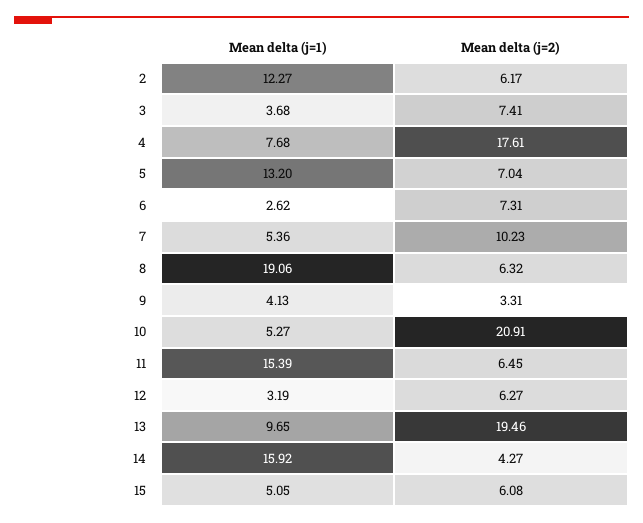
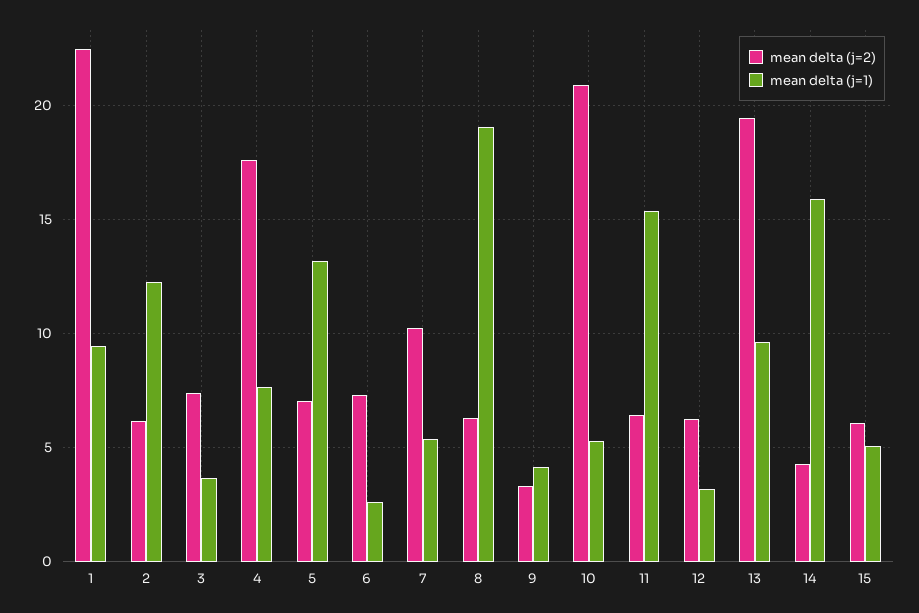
Mean delta (j=2), 1: none -> 22.5
Mean delta (j=1), 1: none -> 9.5

